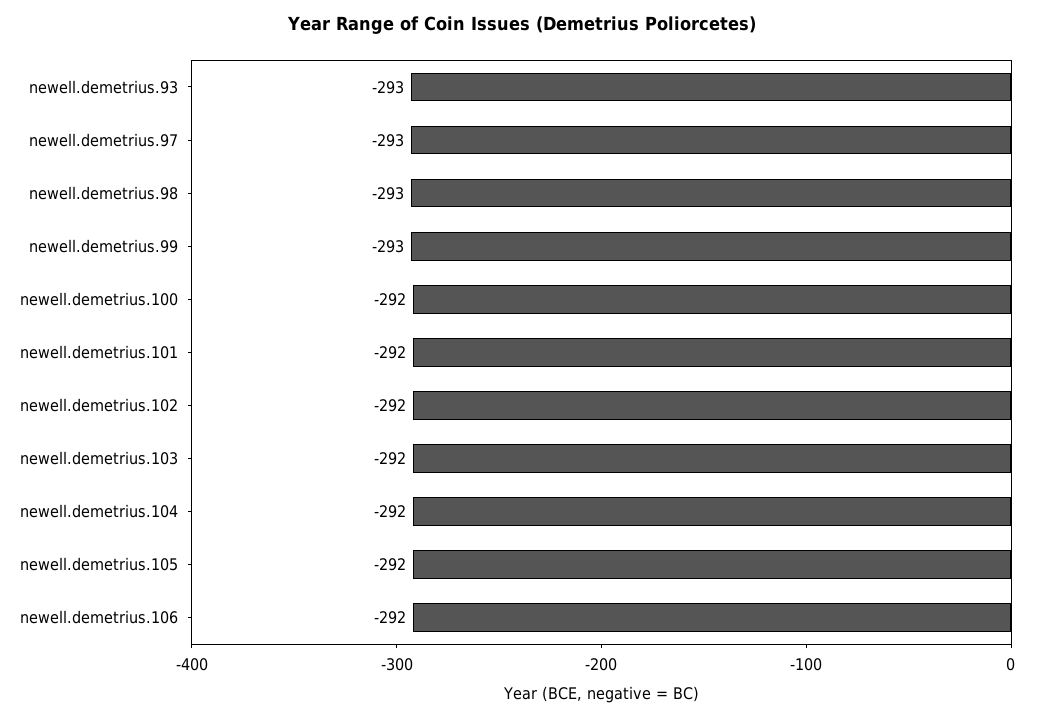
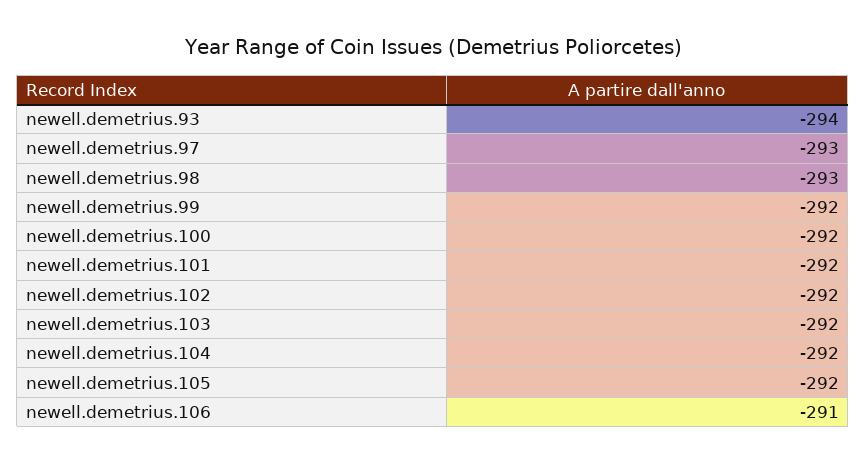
newell.demetrius.93: -293 -> -294
newell.demetrius.99: -293 -> -292
newell.demetrius.106: -292 -> -291

